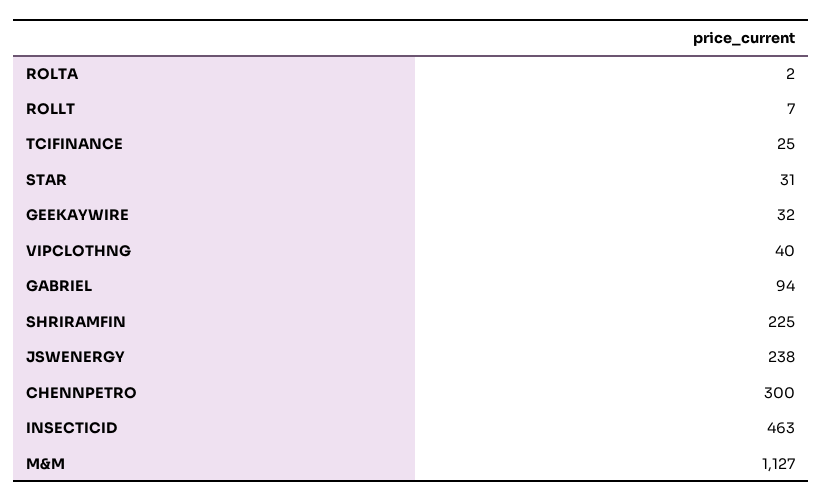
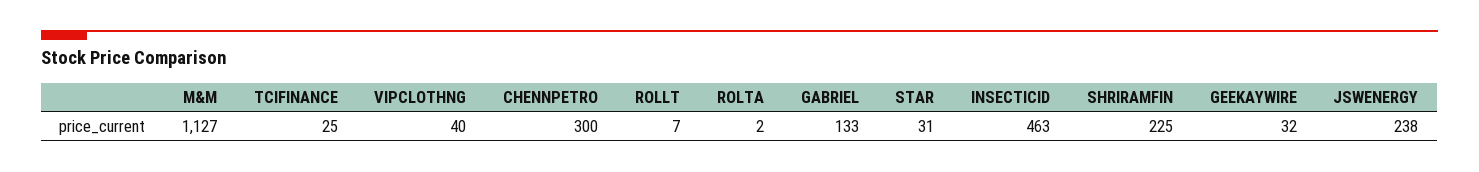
GABRIEL: 94 -> 133

